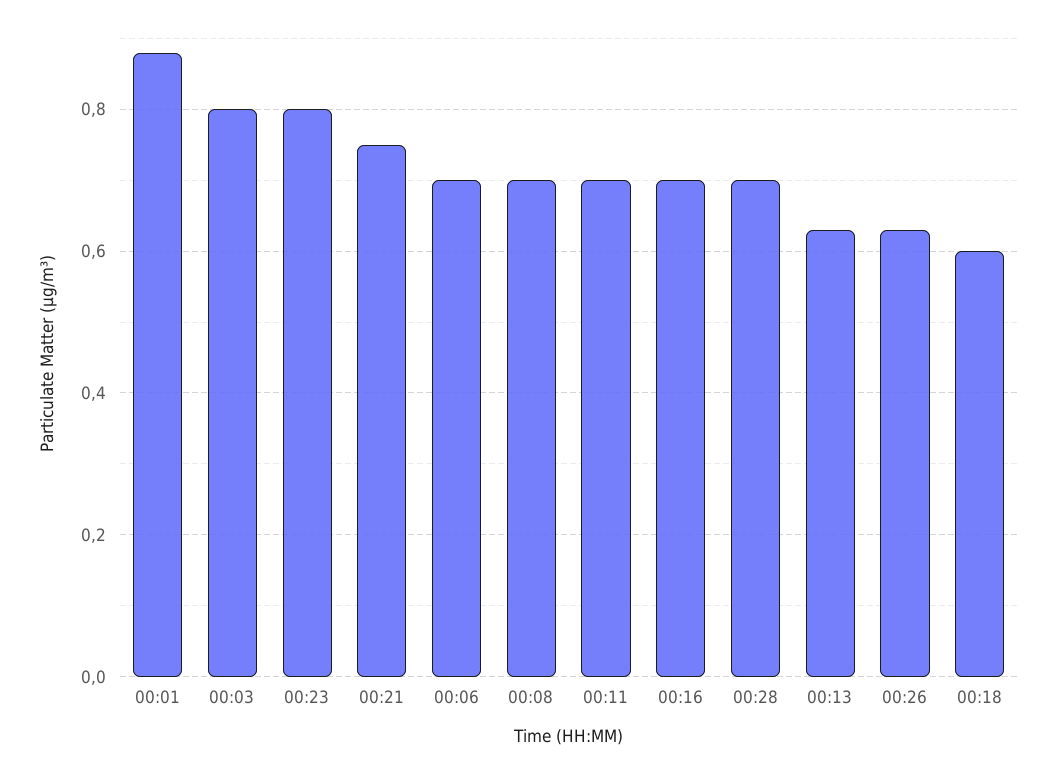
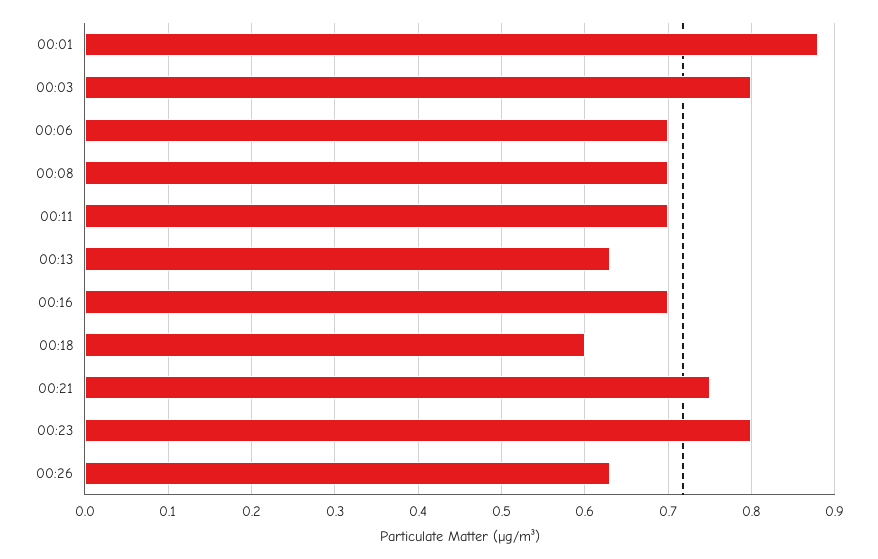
00:28: 0.7 -> none

